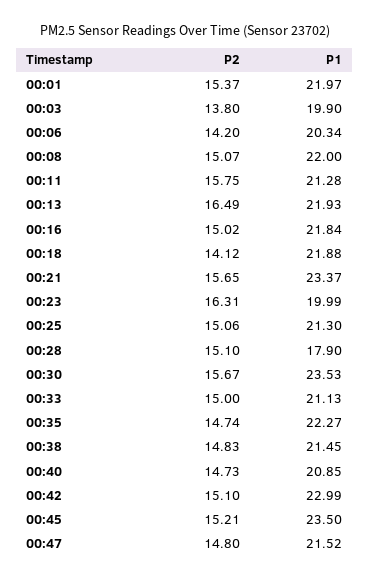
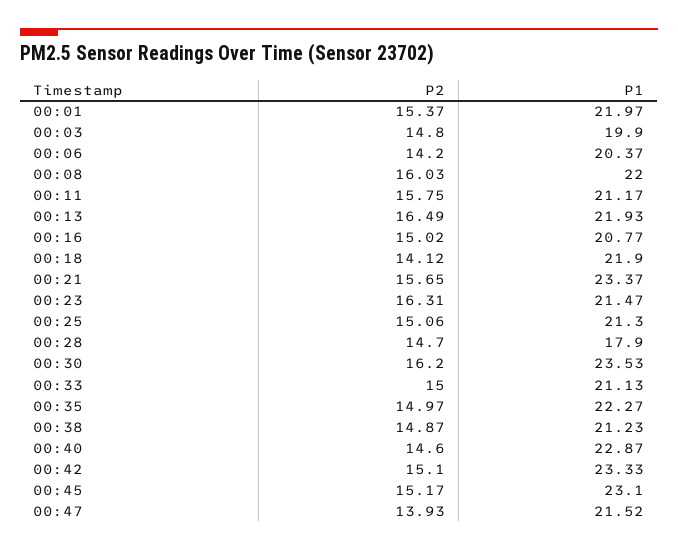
P2, 00:03: 13.8 -> 14.8
P1, 00:06: 20.34 -> 20.37
P2, 00:08: 15.07 -> 16.03
P1, 00:11: 21.28 -> 21.17
P1, 00:16: 21.84 -> 20.77
P1, 00:18: 21.88 -> 21.9
P1, 00:23: 19.99 -> 21.47
P2, 00:28: 15.1 -> 14.7
P2, 00:30: 15.67 -> 16.2
P2, 00:35: 14.74 -> 14.97
P2, 00:38: 14.83 -> 14.87
P1, 00:38: 21.45 -> 21.23
P2, 00:40: 14.73 -> 14.6
P1, 00:40: 20.85 -> 22.87
P1, 00:42: 22.99 -> 23.33
P2, 00:45: 15.21 -> 15.17
P1, 00:45: 23.5 -> 23.1
P2, 00:47: 14.8 -> 13.93

